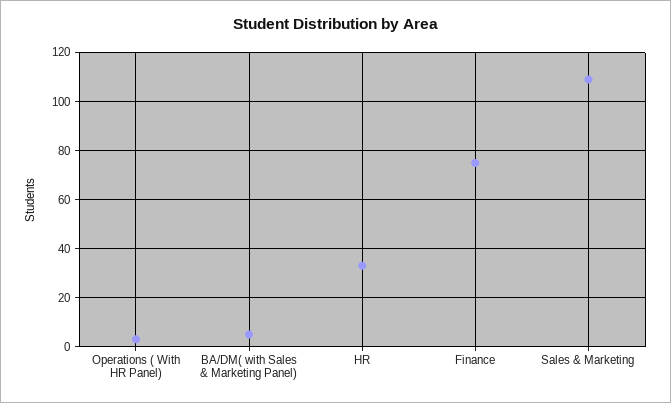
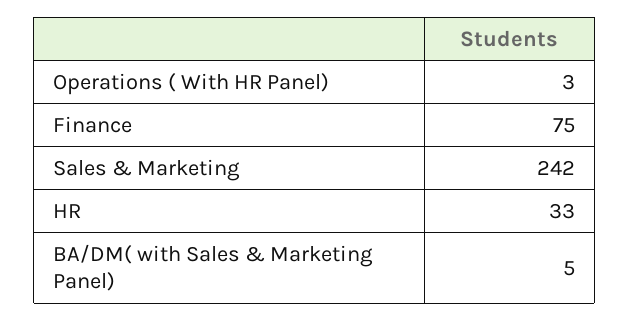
Sales & Marketing: 110 -> 242

